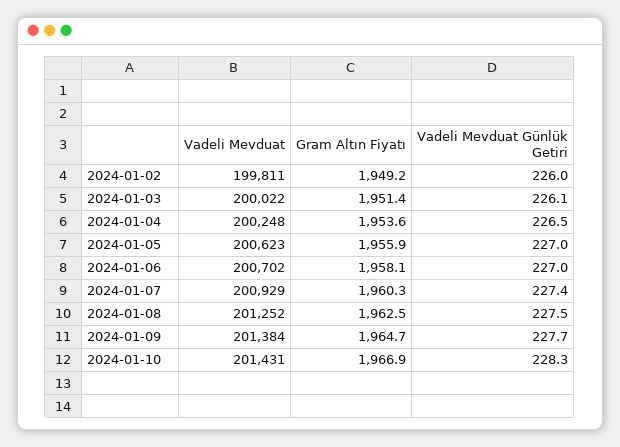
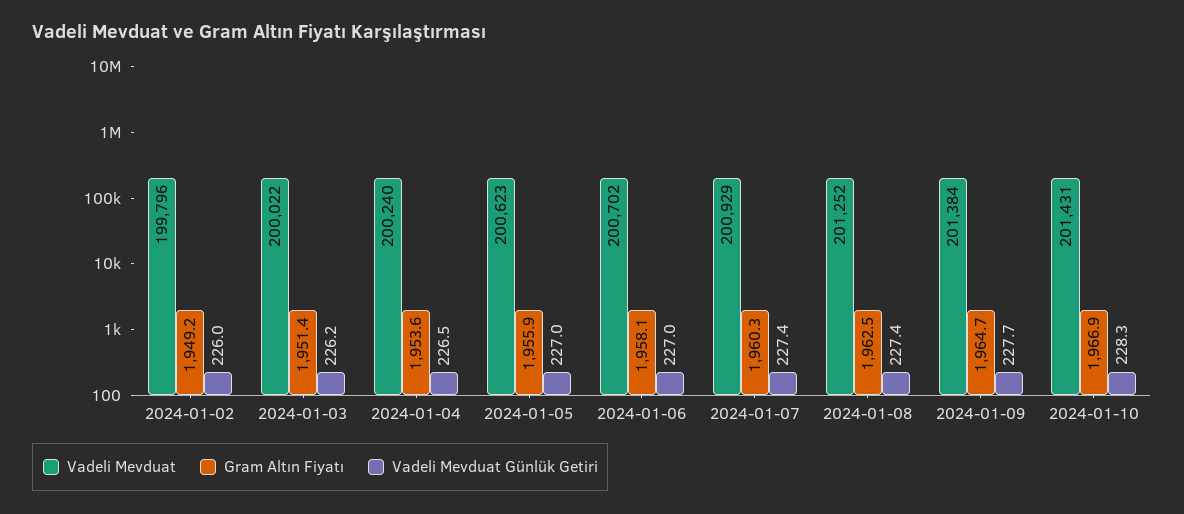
Vadeli Mevduat, 2024-01-02: 199811 -> 199796
Vadeli Mevduat Günlük Getiri, 2024-01-03: 226.1 -> 226.2
Vadeli Mevduat, 2024-01-04: 200248 -> 200240
Vadeli Mevduat Günlük Getiri, 2024-01-08: 227.5 -> 227.4

